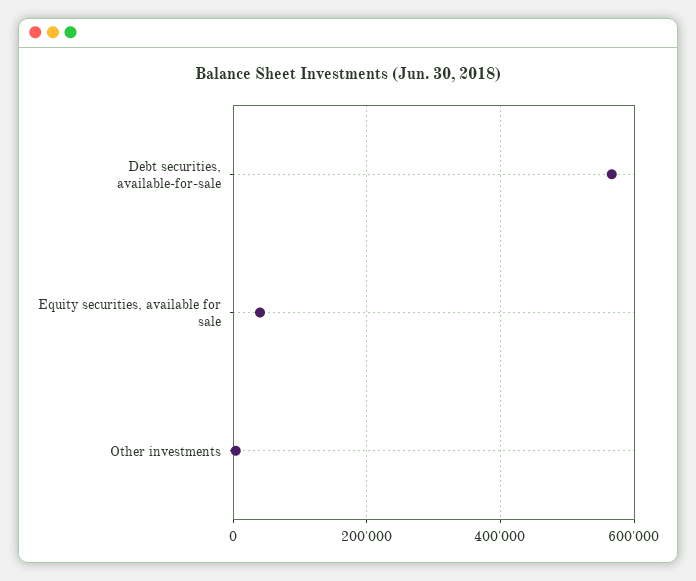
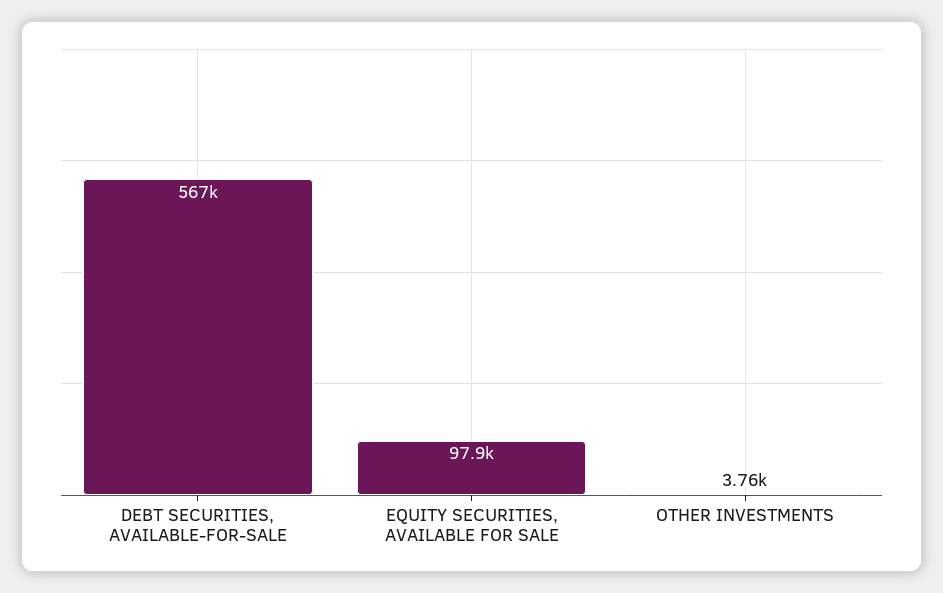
Equity securities, available for sale: 40000 -> 97900

